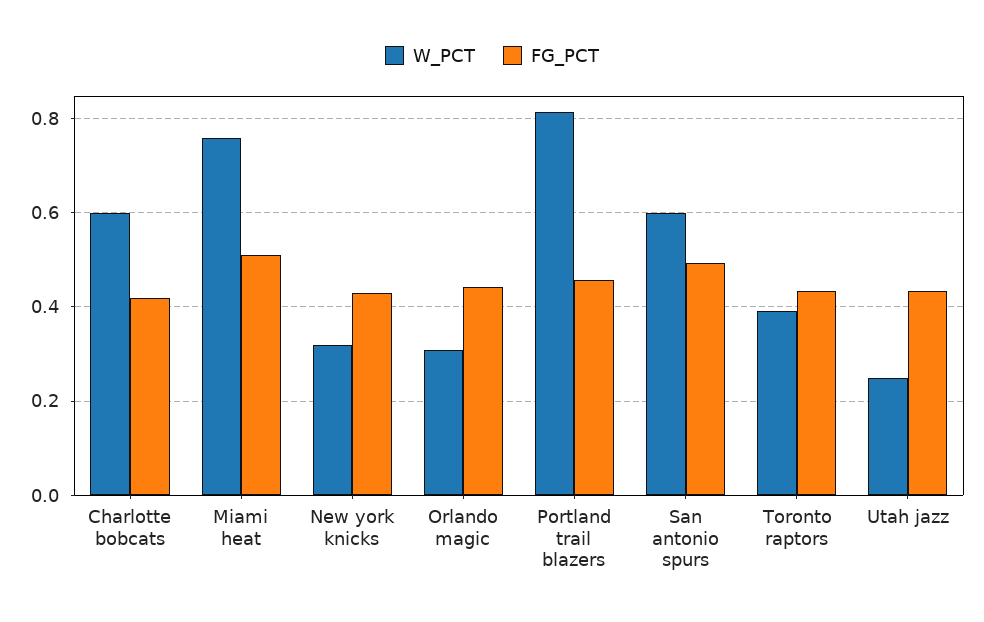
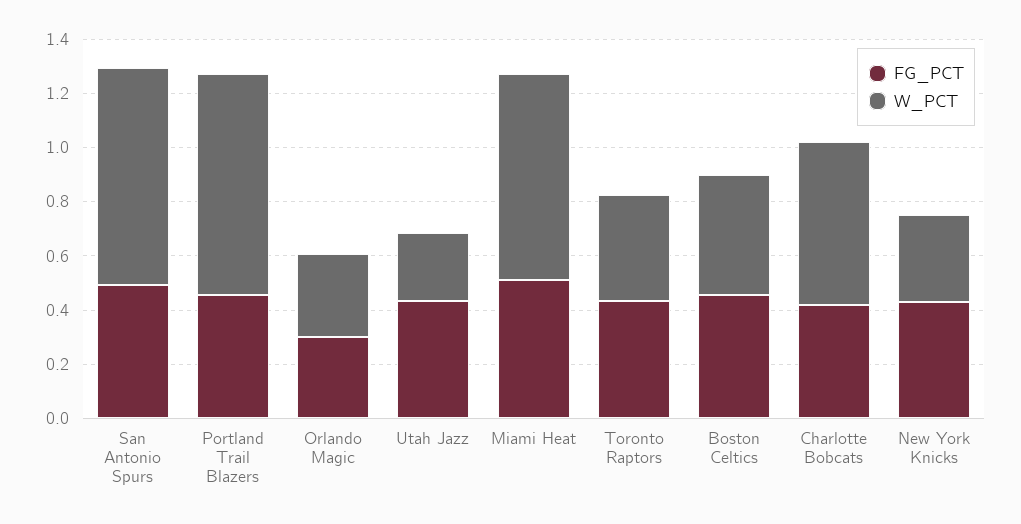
FG_PCT, Orlando magic: 0.44 -> 0.3
W_PCT, San antonio spurs: 0.6 -> 0.8
FG_PCT, Boston Celtics: none -> 0.45
W_PCT, Boston Celtics: none -> 0.45

